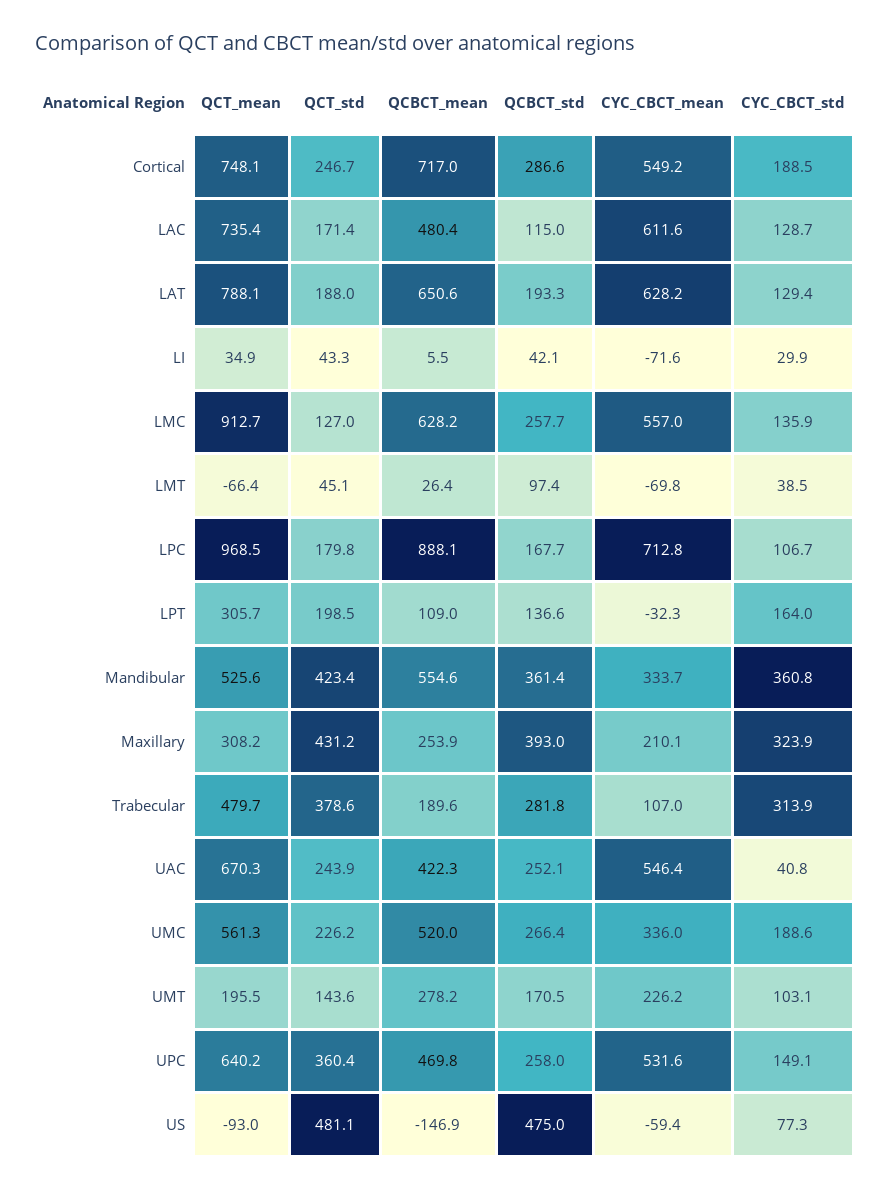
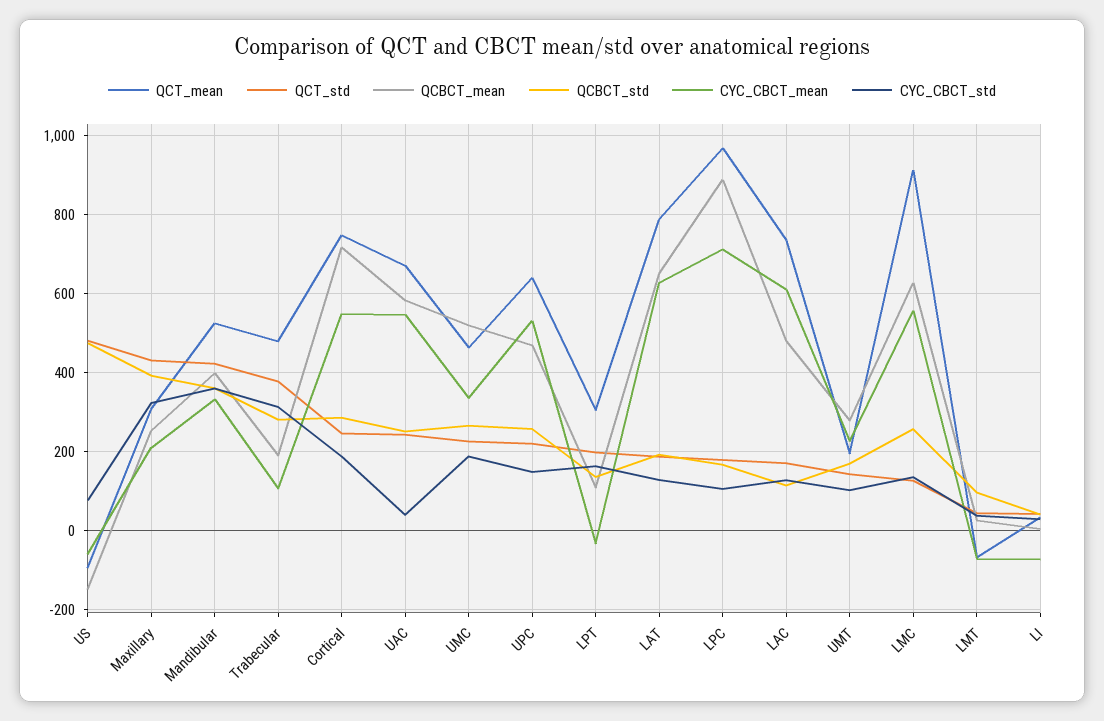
QCBCT_mean, Mandibular: 554.6 -> 400
QCBCT_mean, UAC: 422.3 -> 580
QCT_mean, UMC: 561.3 -> 460
QCT_std, UPC: 360.4 -> 220

